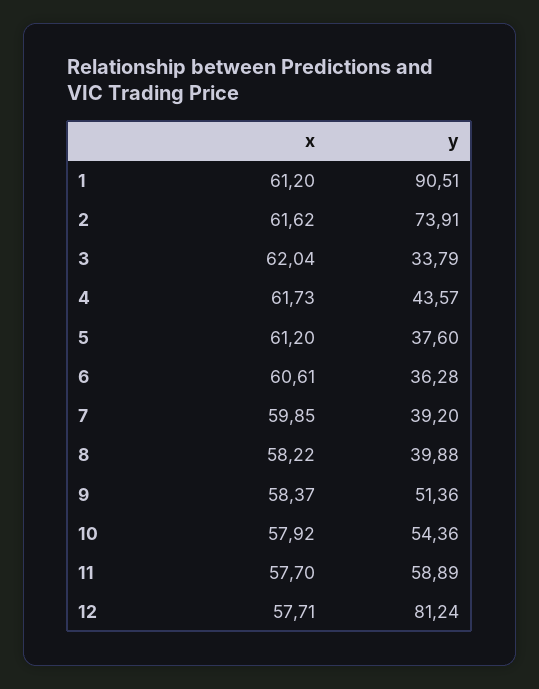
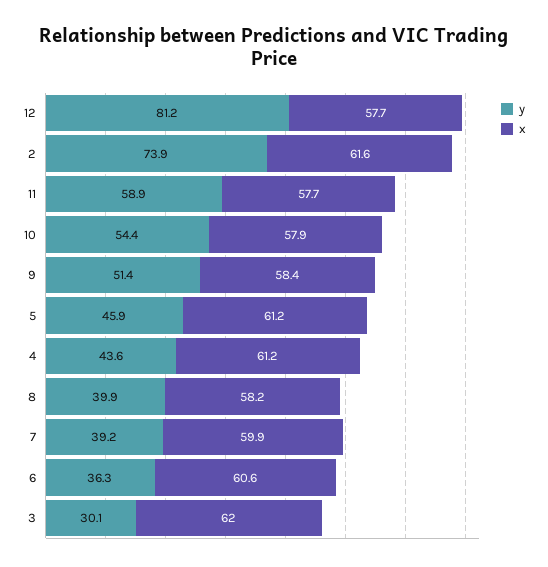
x, 1: 61.2 -> none
y, 1: 90.51 -> none
y, 3: 33.79 -> 30.1
x, 4: 61.73 -> 61.2
y, 5: 37.6 -> 45.9

